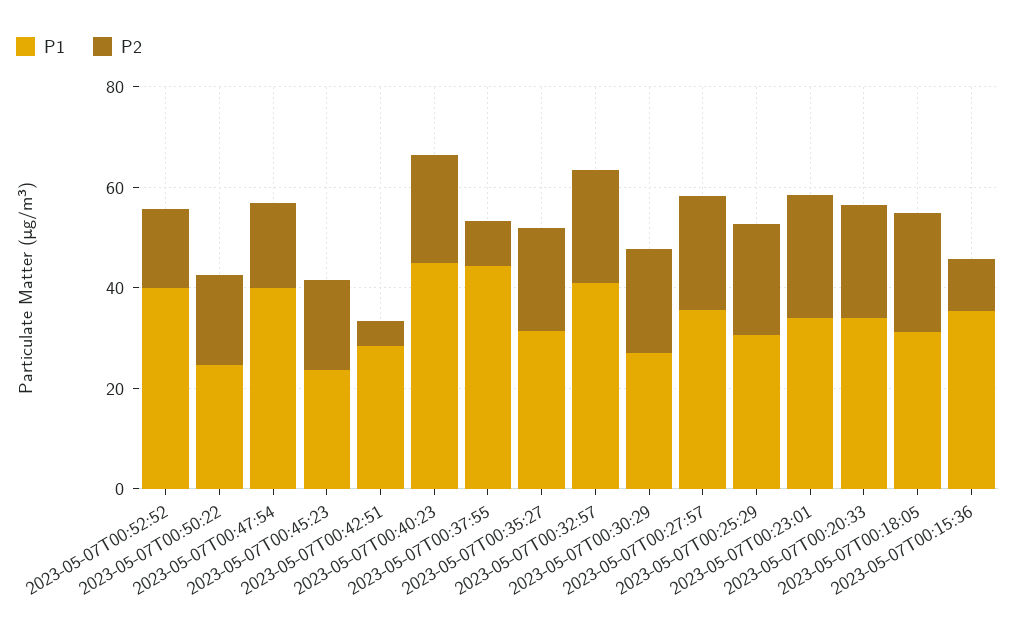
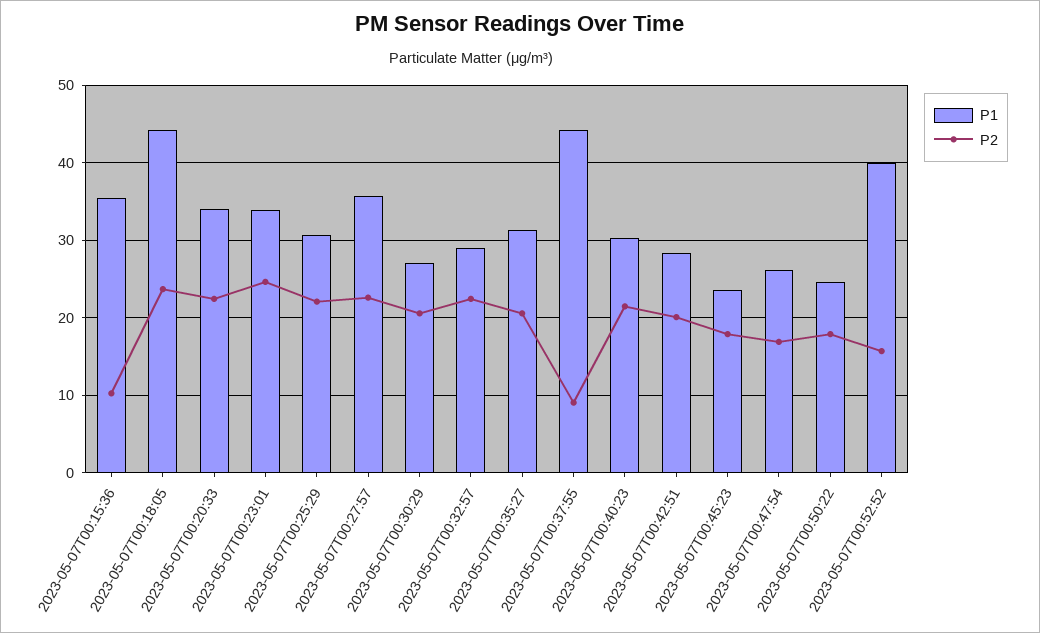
P1, 2023-05-07T00:47:54: 40 -> 26
P2, 2023-05-07T00:42:51: 5 -> 20
P1, 2023-05-07T00:40:23: 45 -> 30
P1, 2023-05-07T00:32:57: 40 -> 29
P1, 2023-05-07T00:18:05: 30 -> 44

